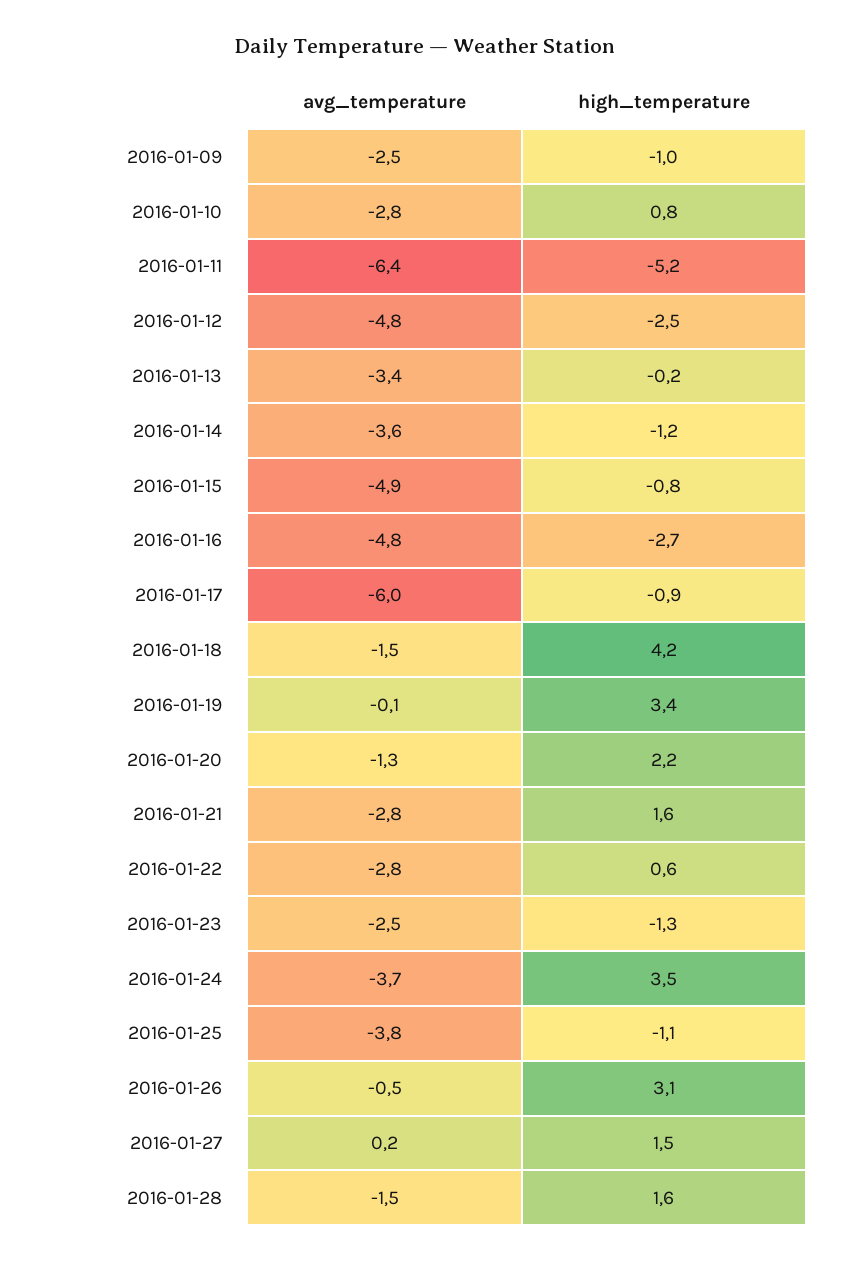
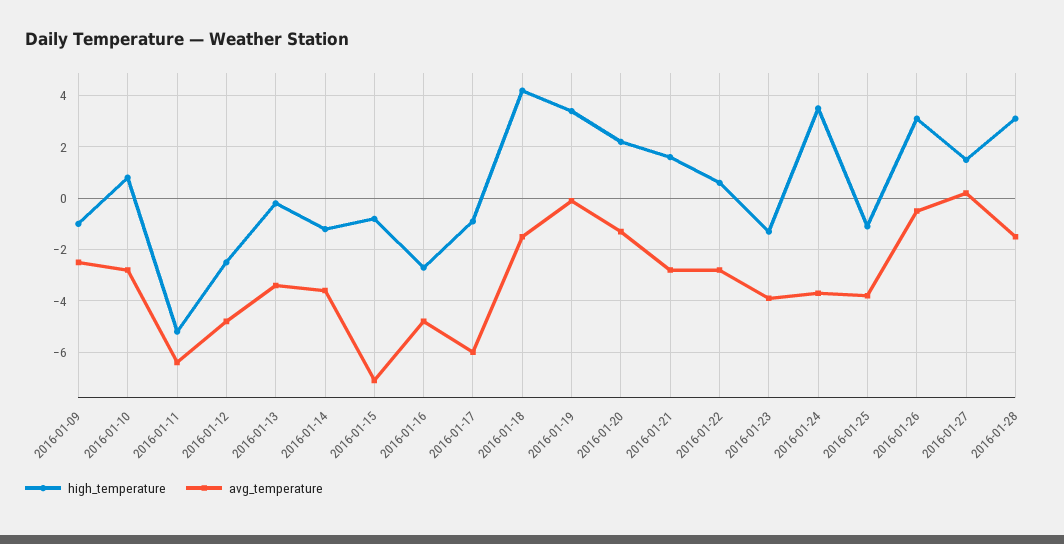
avg_temperature, 2016-01-15: -4.9 -> -7
avg_temperature, 2016-01-23: -2.5 -> -4
high_temperature, 2016-01-28: 1.6 -> 3

